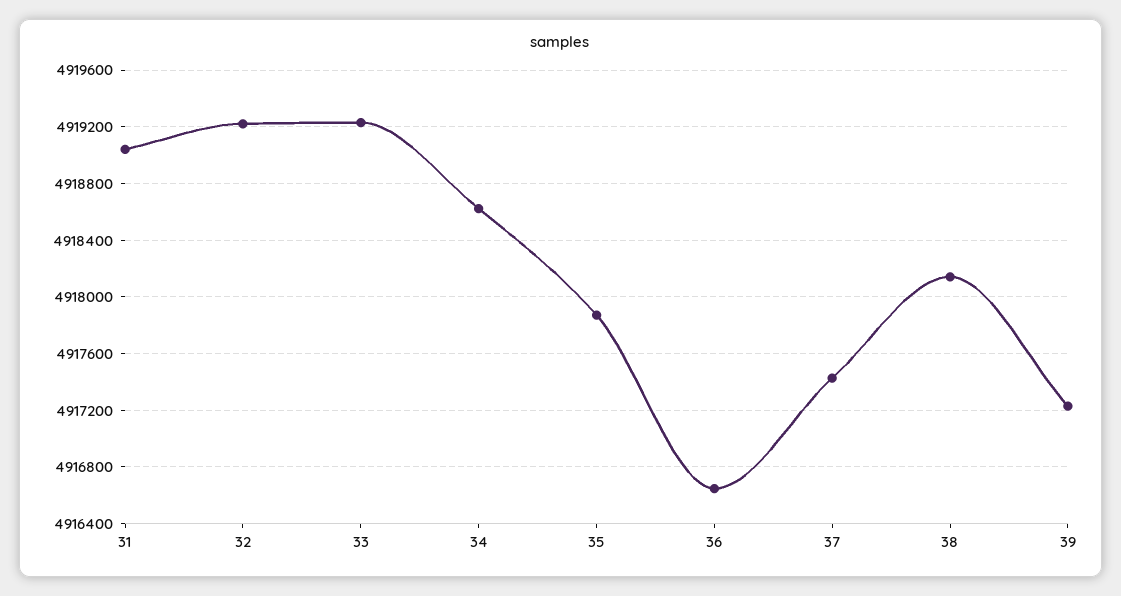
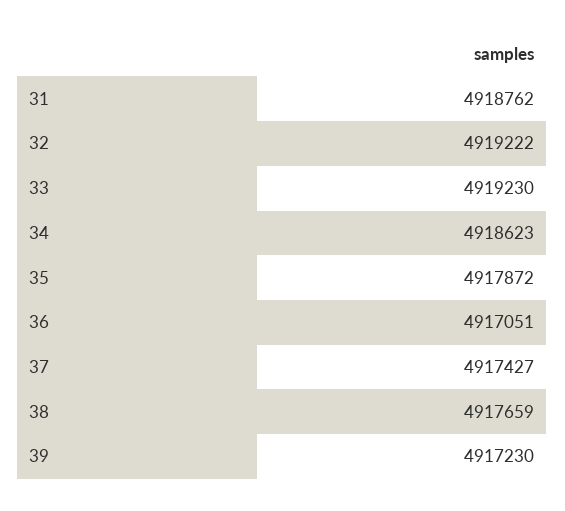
31: 4919050 -> 4918762
36: 4916650 -> 4917051
38: 4918150 -> 4917659

